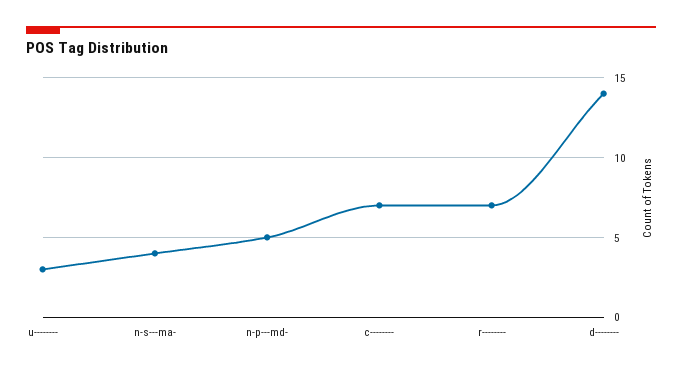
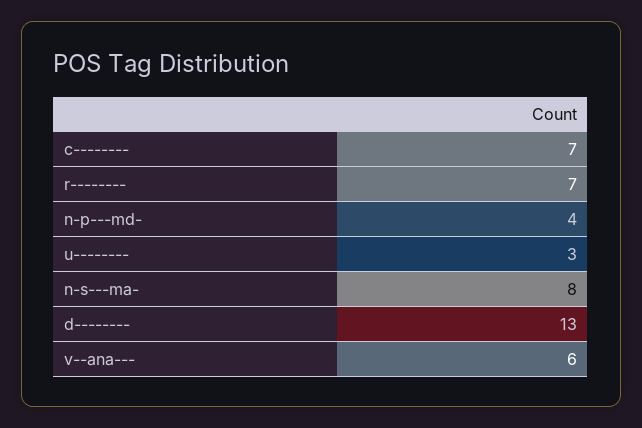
n-s---ma-: 4 -> 8
n-p---md-: 5 -> 4
d--------: 14 -> 13
v--ana---: none -> 6

